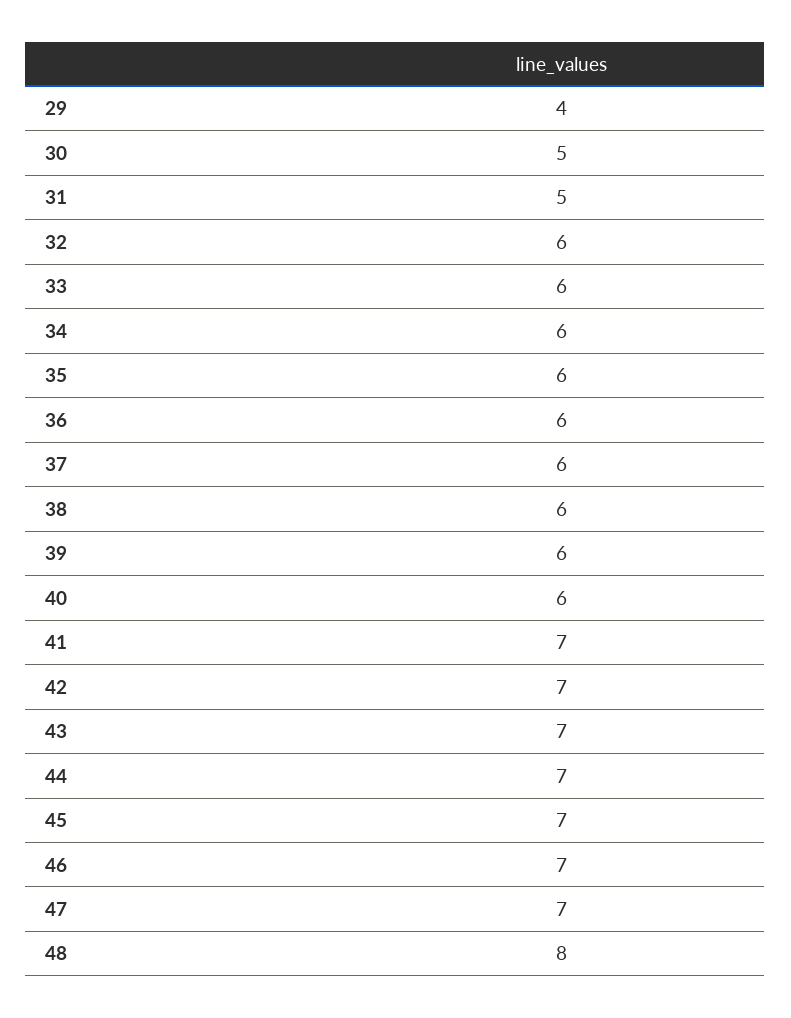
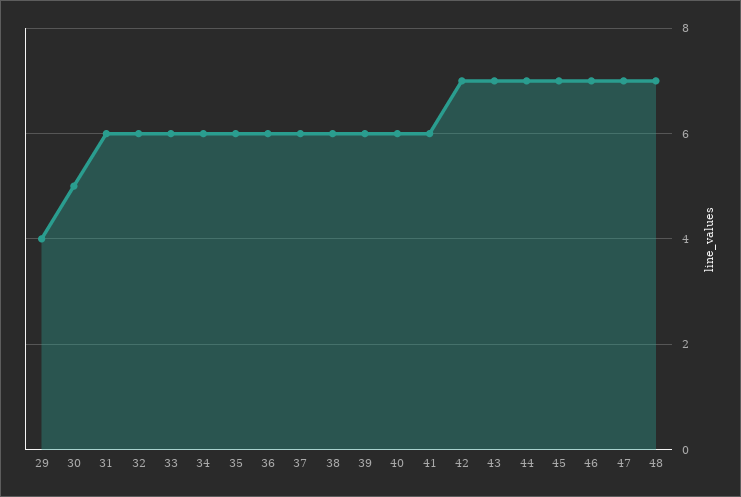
31: 5 -> 6
41: 7 -> 6
48: 8 -> 7

